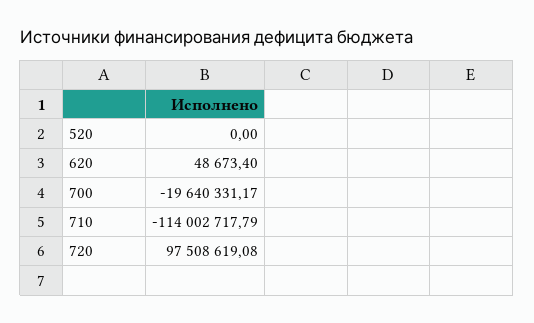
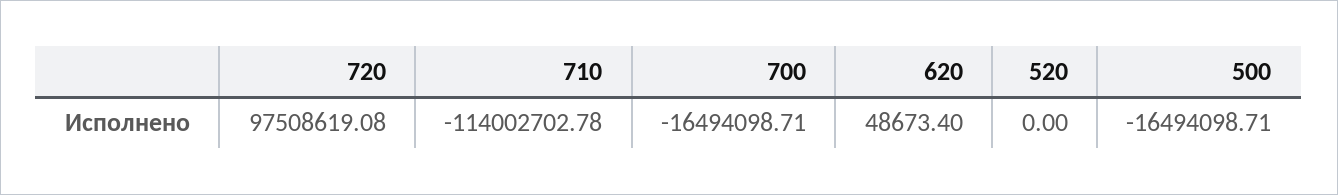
700: -19640331.17 -> -16494098.71
710: -114002717.79 -> -114002702.78
500: none -> -16494098.71

